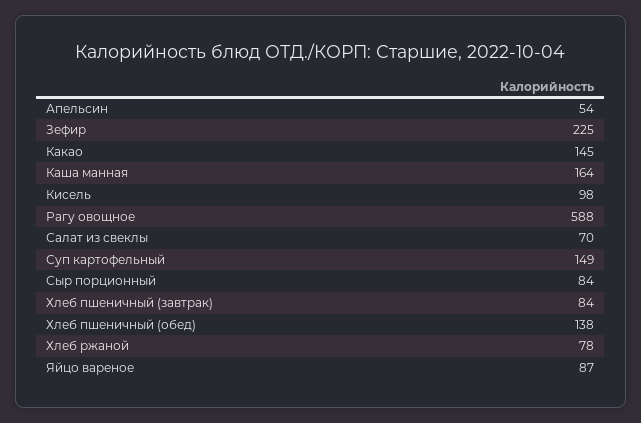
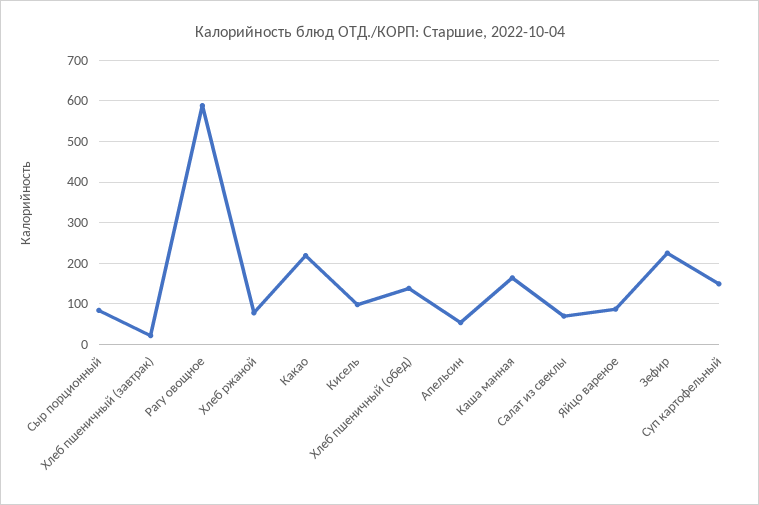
Какао: 145 -> 220
Хлеб пшеничный (завтрак): 84 -> 20

